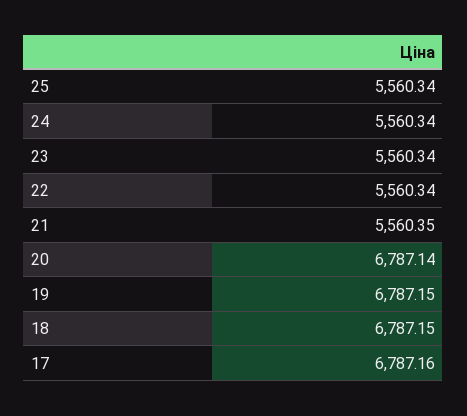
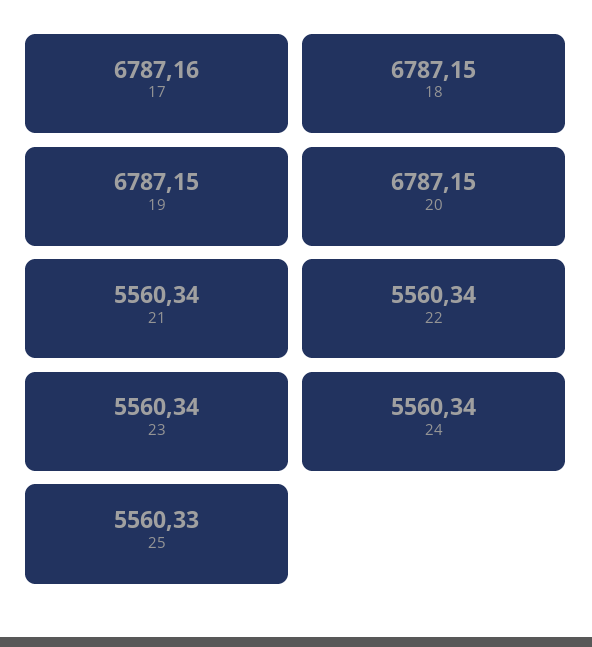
25: 5560.34 -> 5560.33
21: 5560.35 -> 5560.34
20: 6787.14 -> 6787.15

